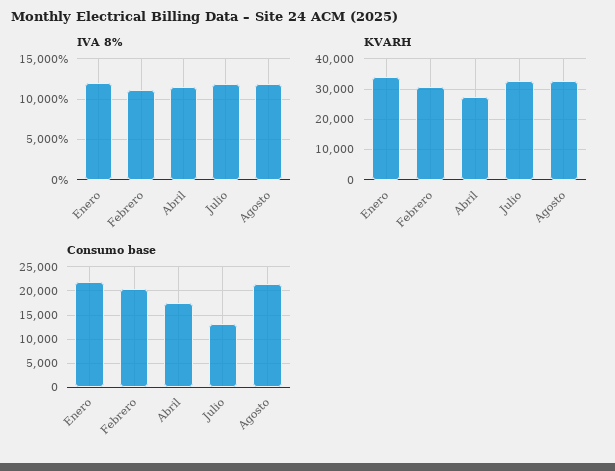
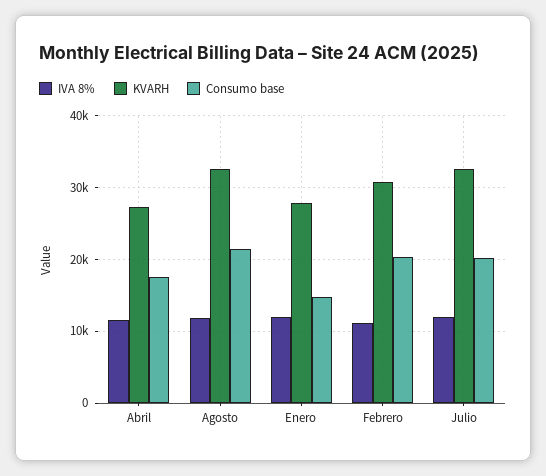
KVARH, Enero: 34000 -> 28000
Consumo base, Enero: 22500 -> 15000
Consumo base, Julio: 12500 -> 20000

